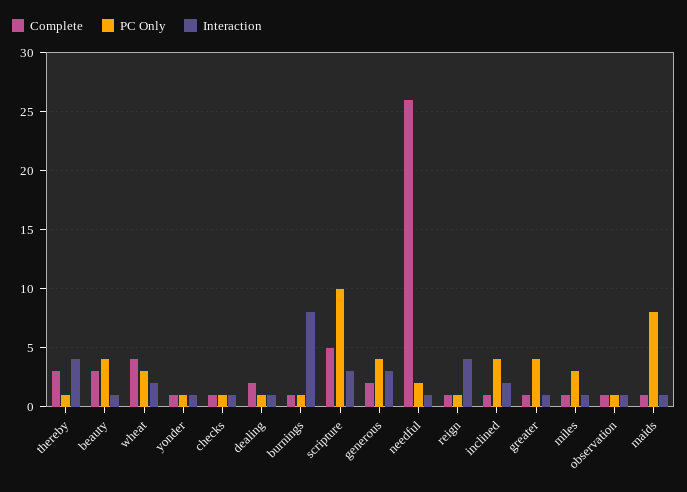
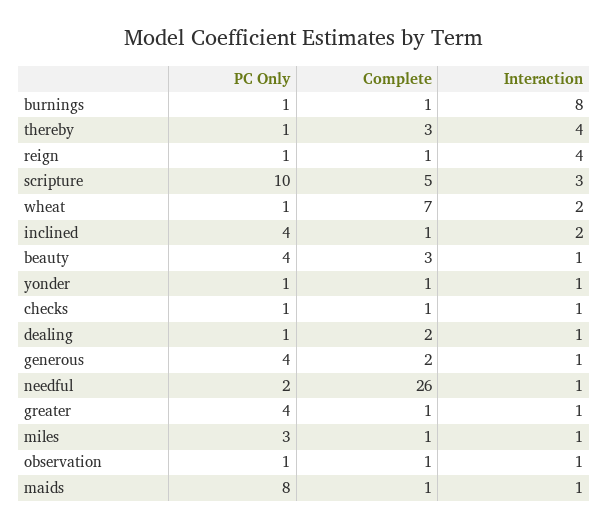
Complete, wheat: 4 -> 7
PC Only, wheat: 3 -> 1
Interaction, generous: 3 -> 1

